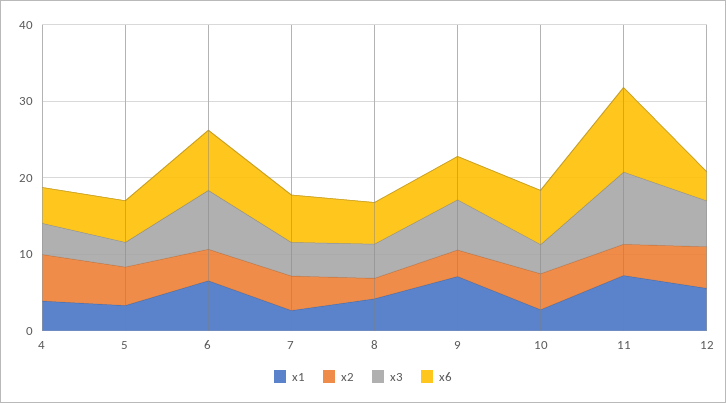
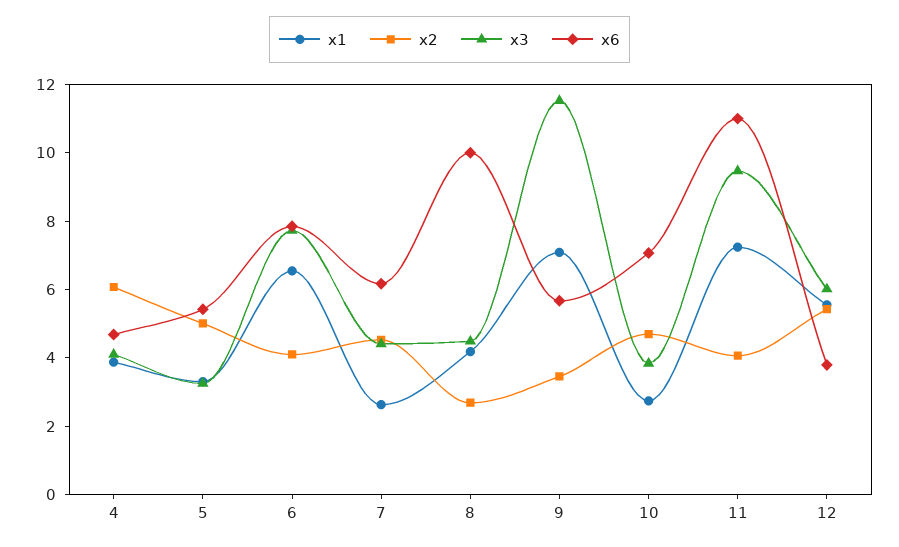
x6, 8: 6 -> 10
x3, 9: 6 -> 11.5

